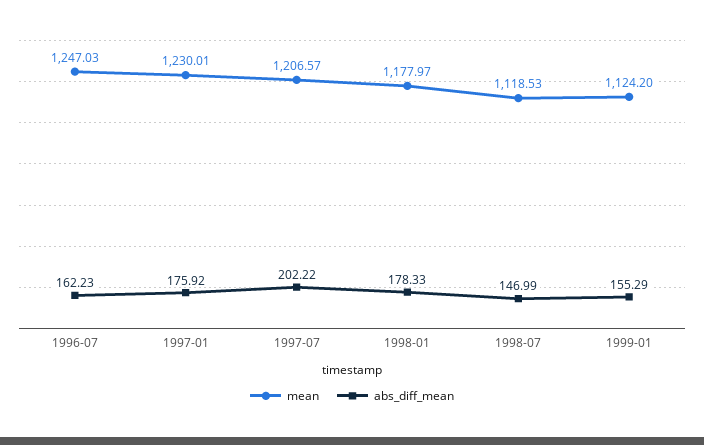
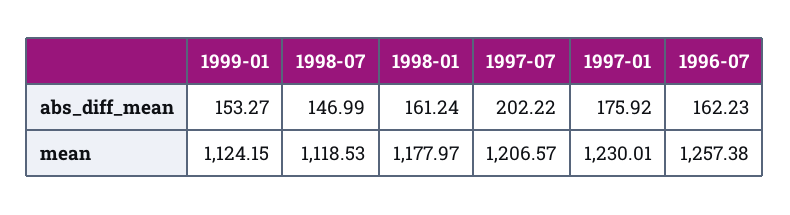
mean, 1996-07: 1247.03 -> 1257.38
abs_diff_mean, 1998-01: 178.33 -> 161.24
mean, 1999-01: 1124.2 -> 1124.15
abs_diff_mean, 1999-01: 155.29 -> 153.27

